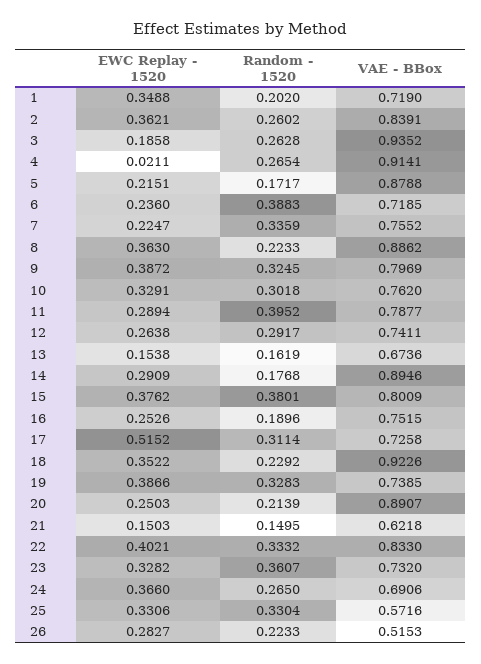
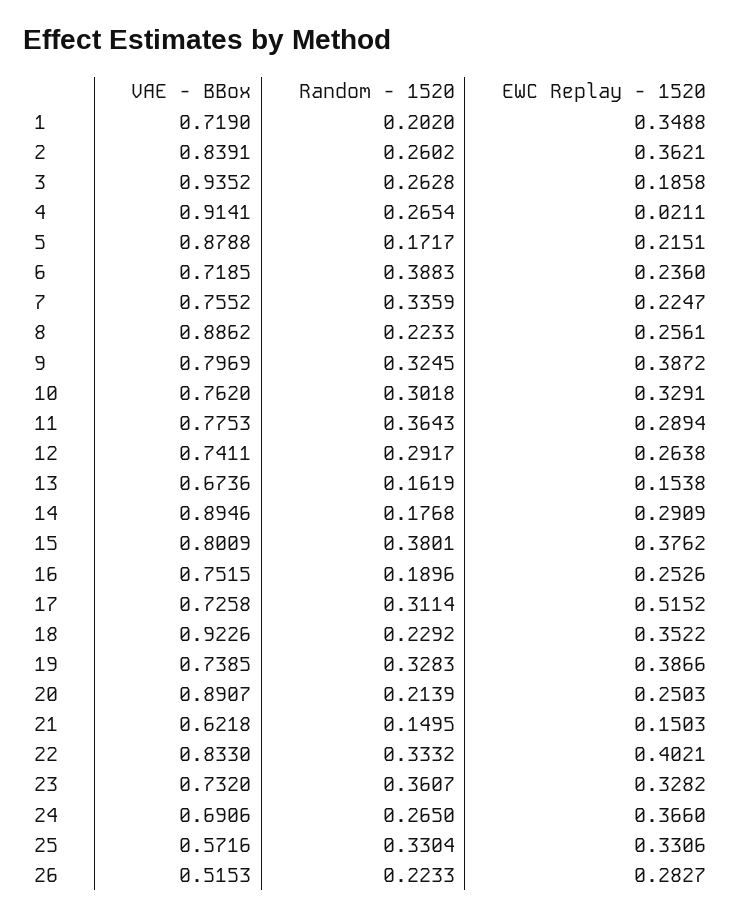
EWC Replay - 1520, 8: 0.363 -> 0.2561
Random - 1520, 11: 0.3952 -> 0.3643
VAE - BBox, 11: 0.7877 -> 0.7753

